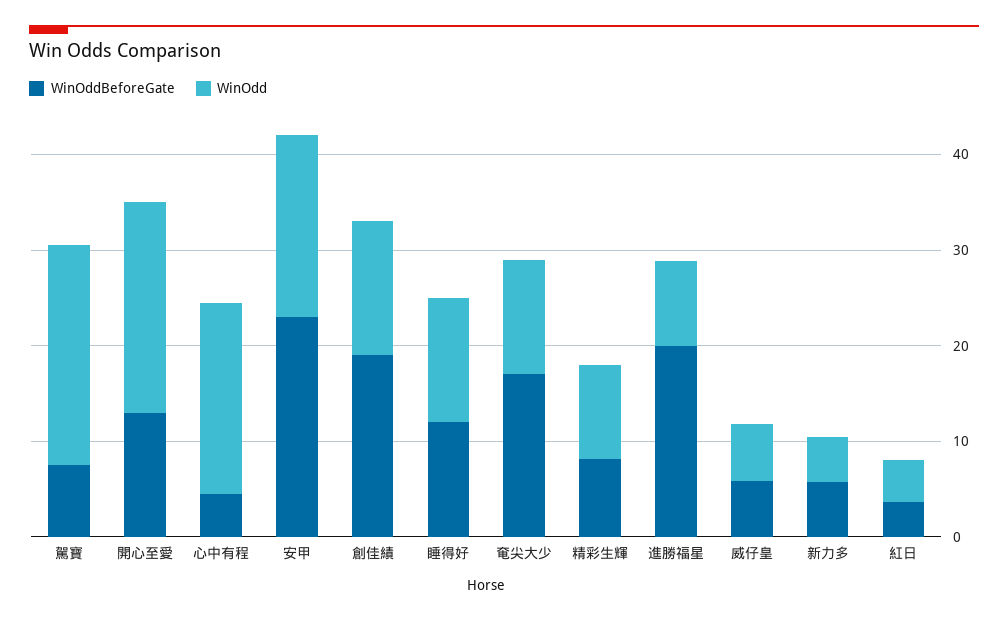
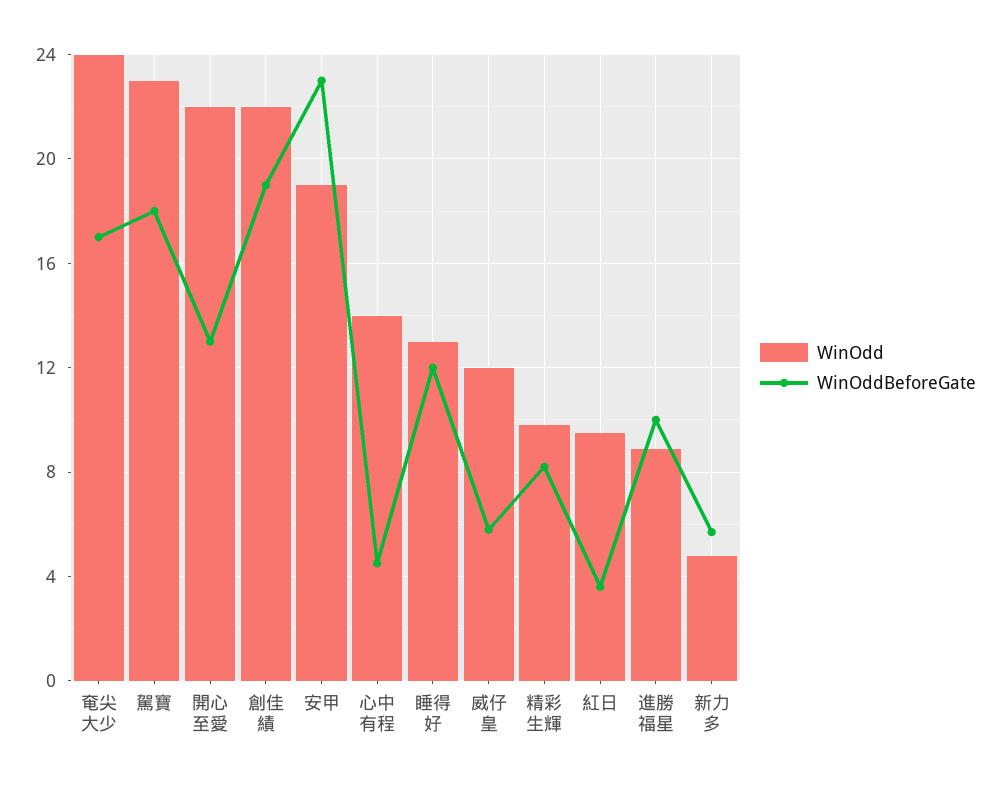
WinOddBeforeGate, 駕寶: 8 -> 18
WinOdd, 心中有程: 20 -> 14
WinOdd, 創佳績: 14 -> 22
WinOdd, 奄尖大少: 12 -> 24
WinOddBeforeGate, 進勝福星: 20 -> 10
WinOdd, 威仔皇: 6 -> 12
WinOdd, 紅日: 4 -> 9.5

